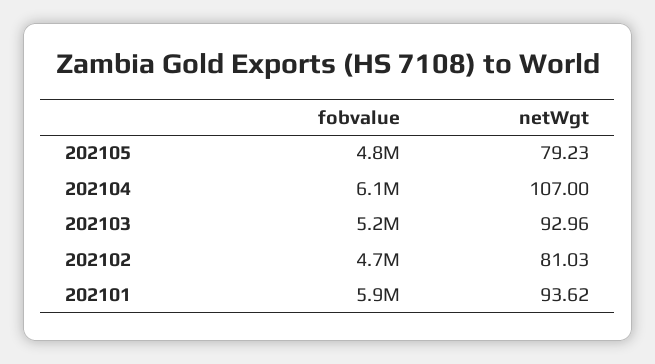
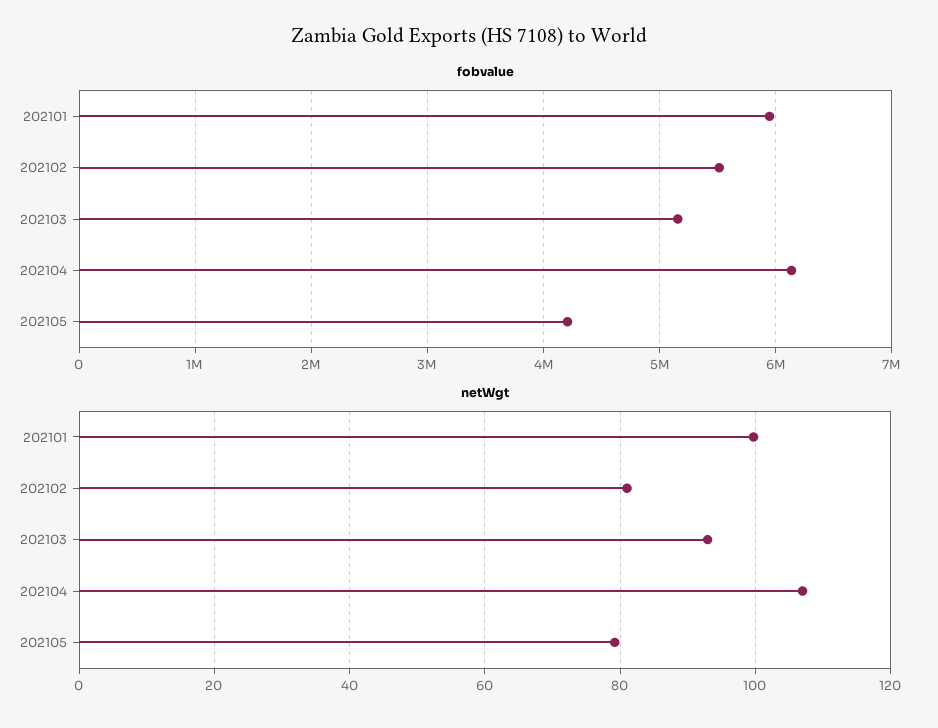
fobvalue, 202105: 4800000 -> 4200000
fobvalue, 202102: 4700000 -> 5500000
netWgt, 202101: 93.62 -> 100

